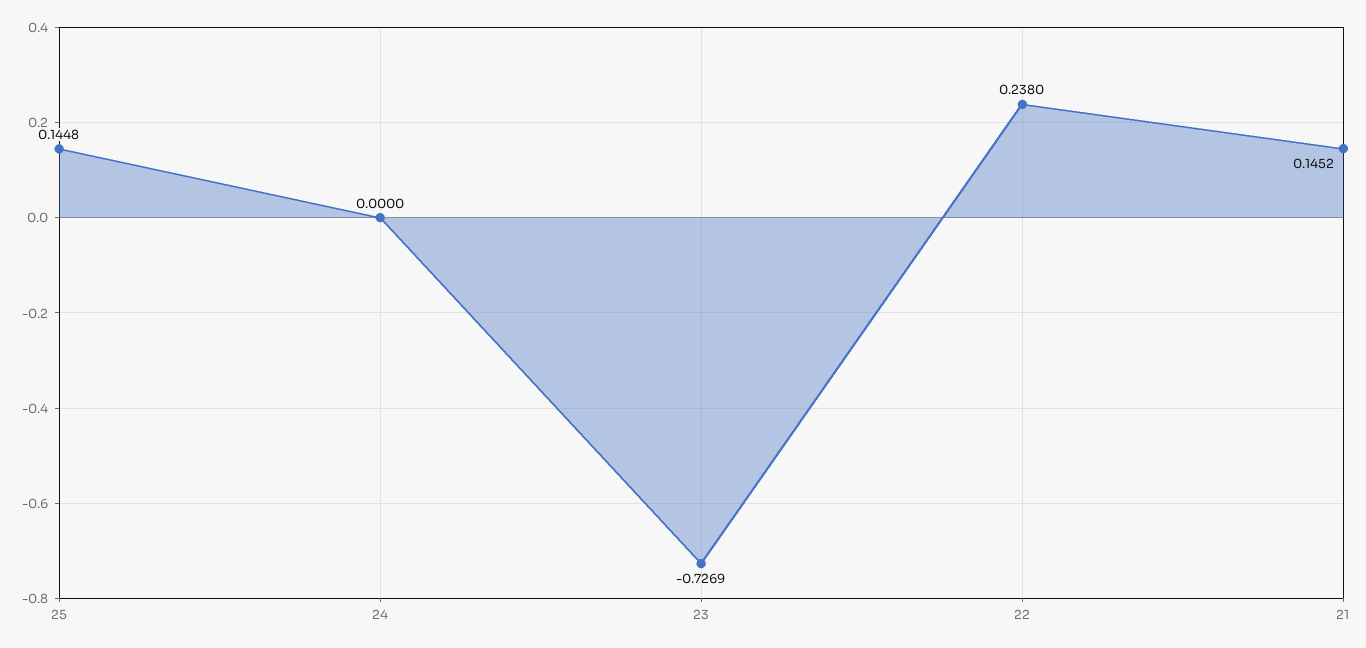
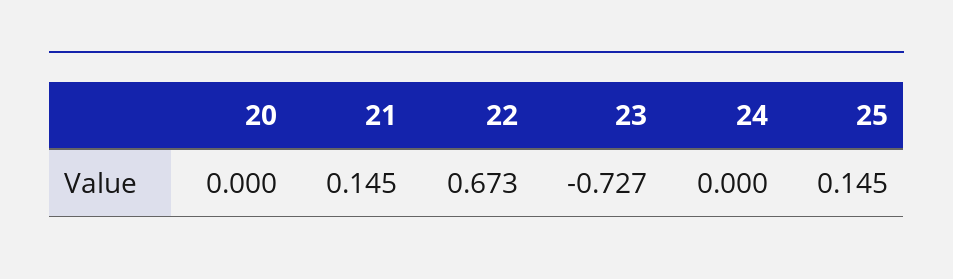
22: 0.238 -> 0.673
20: none -> 0

